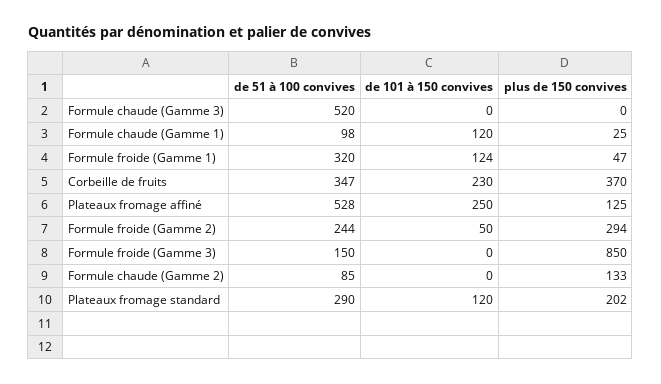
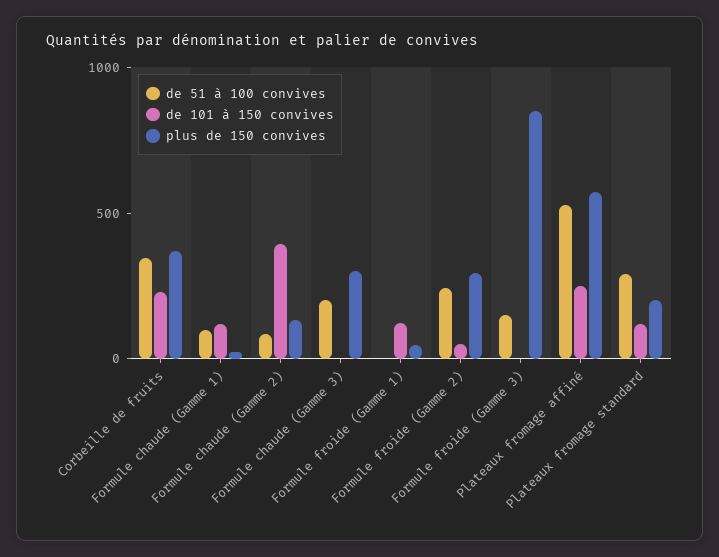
de 51 à 100 convives, Formule chaude (Gamme 3): 520 -> 200
plus de 150 convives, Formule chaude (Gamme 3): 0 -> 300
de 51 à 100 convives, Formule froide (Gamme 1): 320 -> 0
plus de 150 convives, Plateaux fromage affiné: 125 -> 600
de 101 à 150 convives, Formule chaude (Gamme 2): 0 -> 400

